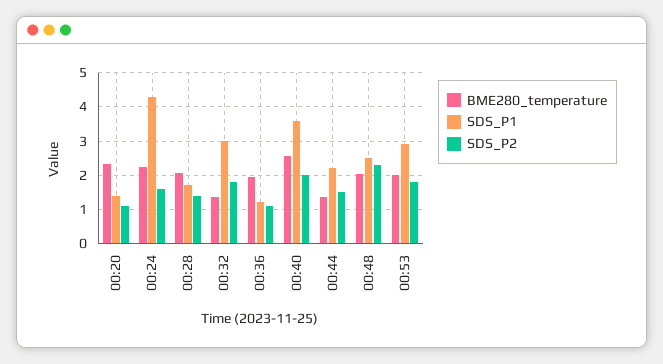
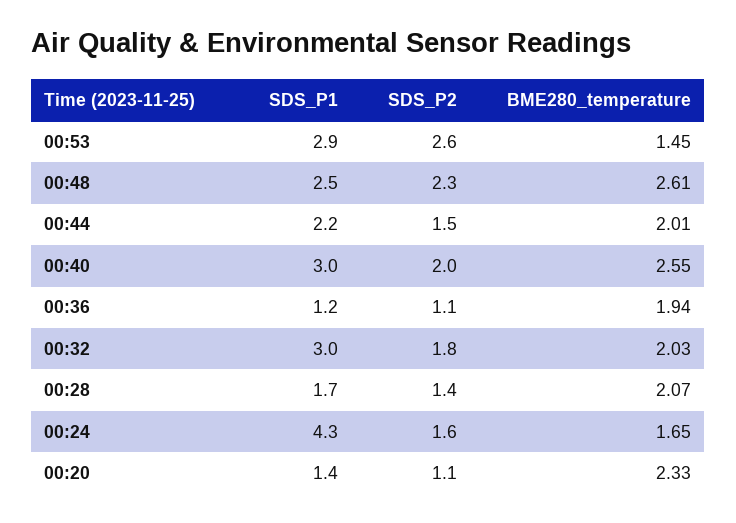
BME280_temperature, 00:24: 2.2 -> 1.65
BME280_temperature, 00:32: 1.4 -> 2.03
SDS_P1, 00:40: 3.6 -> 3
BME280_temperature, 00:44: 1.4 -> 2.01
BME280_temperature, 00:48: 2 -> 2.61
BME280_temperature, 00:53: 2 -> 1.45
SDS_P2, 00:53: 1.8 -> 2.6

